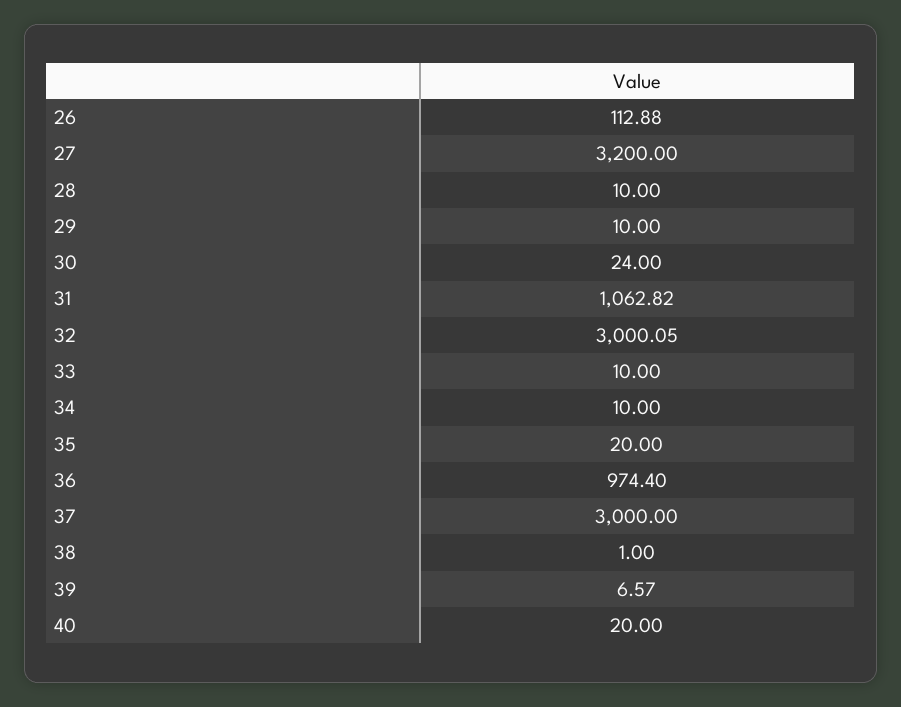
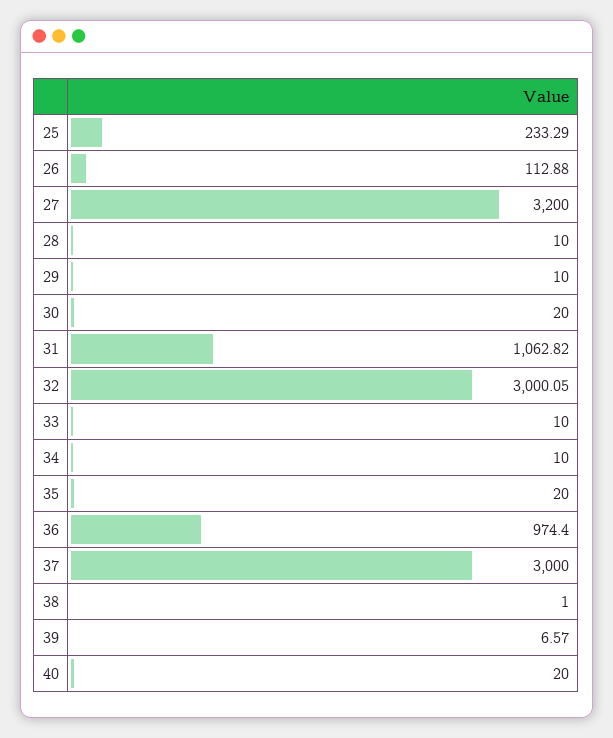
30: 24 -> 20
25: none -> 233.29

